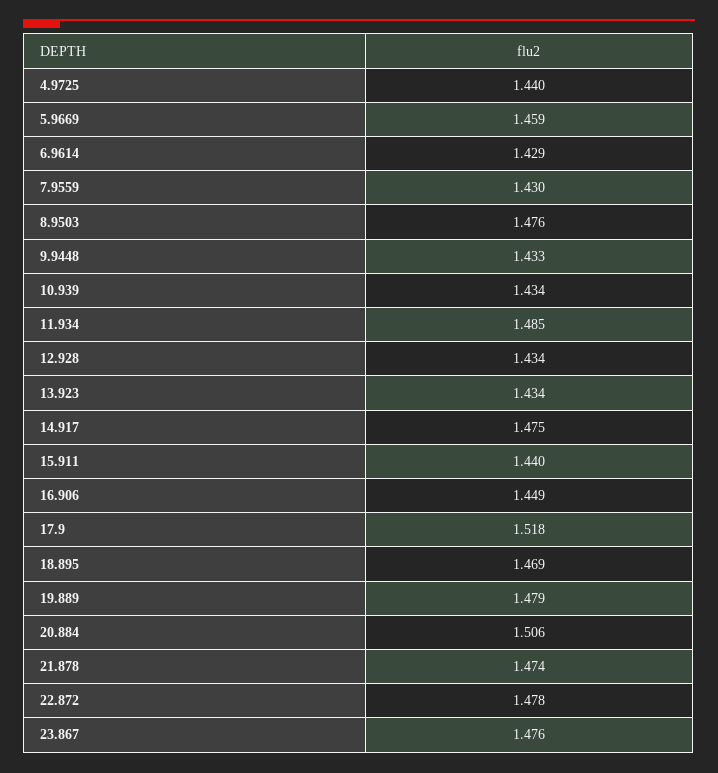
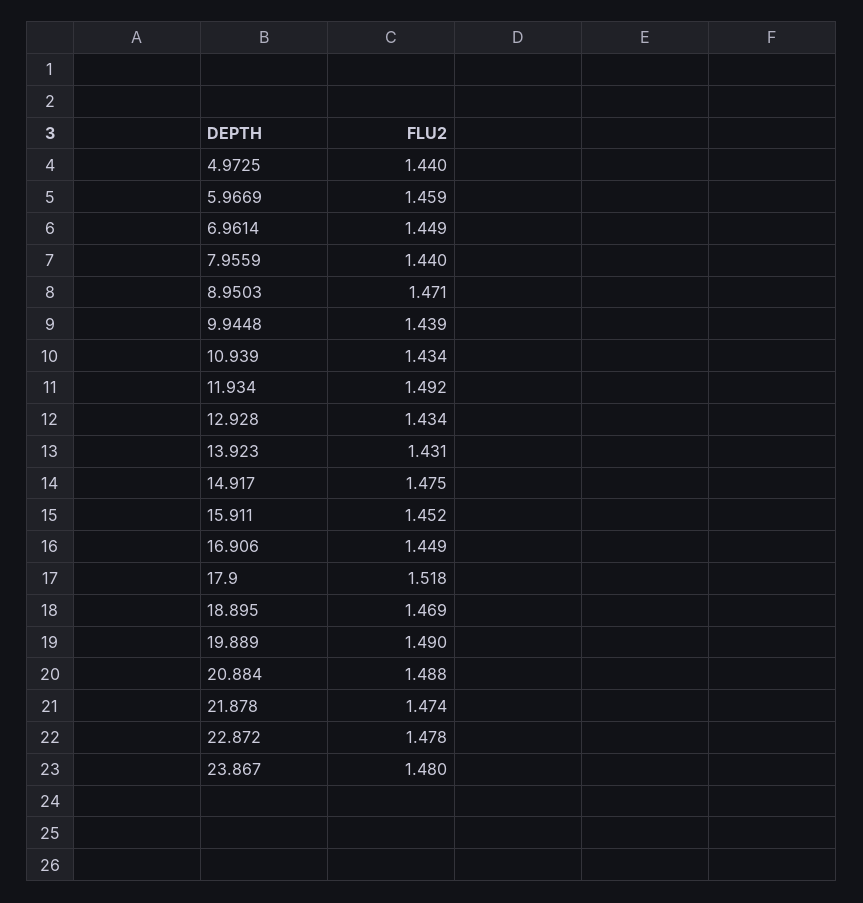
6.9614: 1.429 -> 1.449
7.9559: 1.43 -> 1.44
8.9503: 1.476 -> 1.471
9.9448: 1.433 -> 1.439
11.934: 1.485 -> 1.492
13.923: 1.434 -> 1.431
15.911: 1.44 -> 1.452
19.889: 1.479 -> 1.49
20.884: 1.506 -> 1.488
23.867: 1.476 -> 1.48

